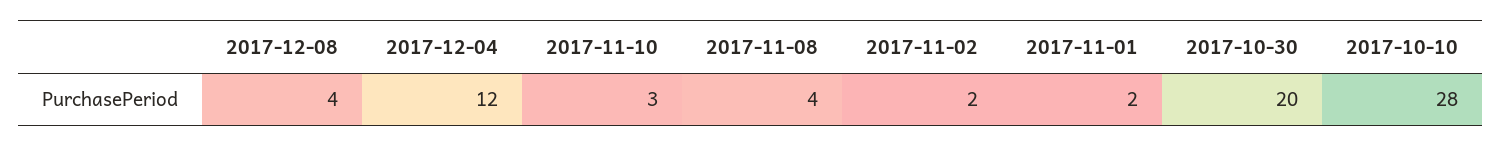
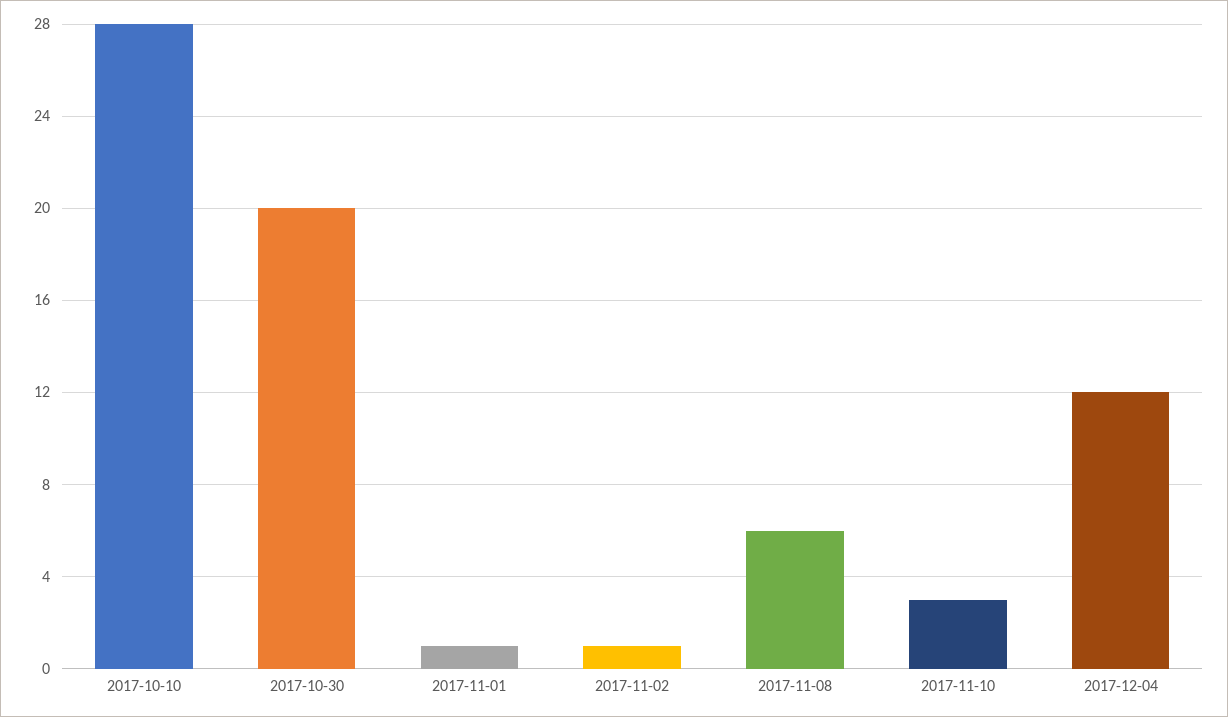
2017-12-08: 4 -> none
2017-11-08: 4 -> 6
2017-11-02: 2 -> 1
2017-11-01: 2 -> 1

